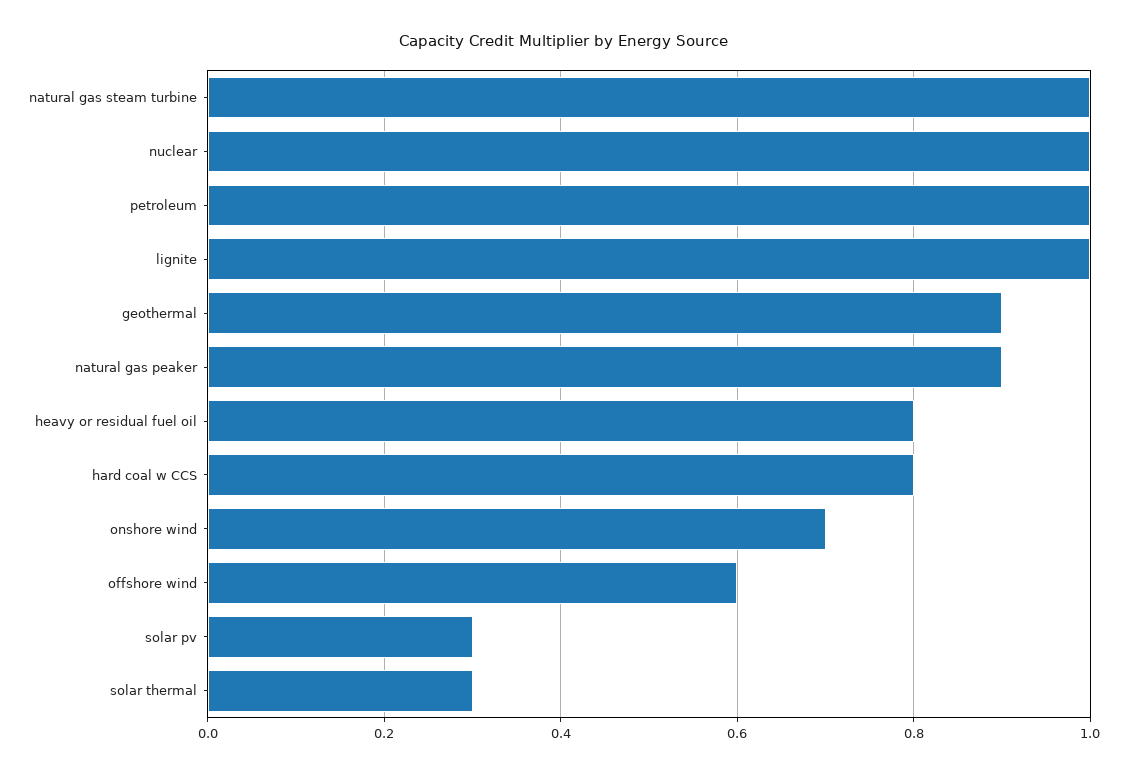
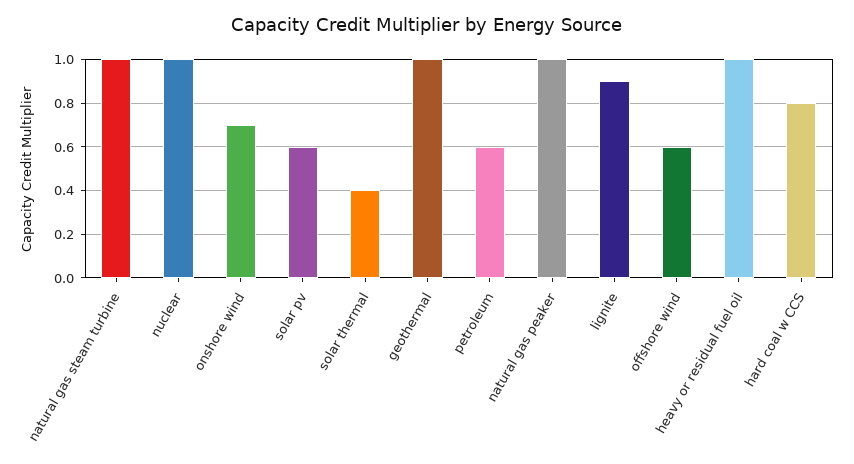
petroleum: 1 -> 0.6
lignite: 1 -> 0.9
geothermal: 0.9 -> 1
natural gas peaker: 0.9 -> 1
heavy or residual fuel oil: 0.8 -> 1
solar pv: 0.3 -> 0.6
solar thermal: 0.3 -> 0.4

